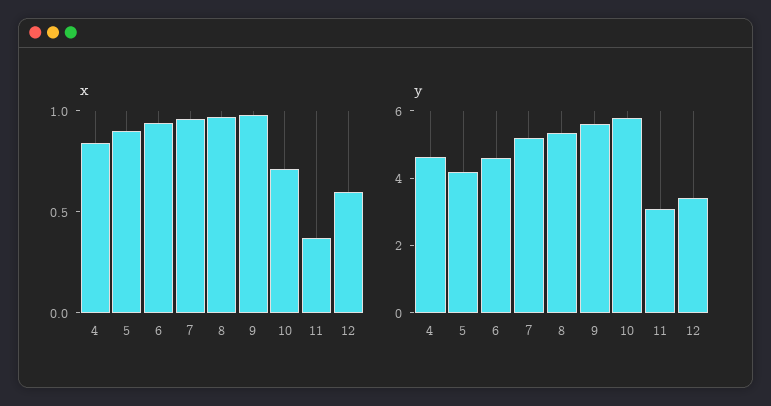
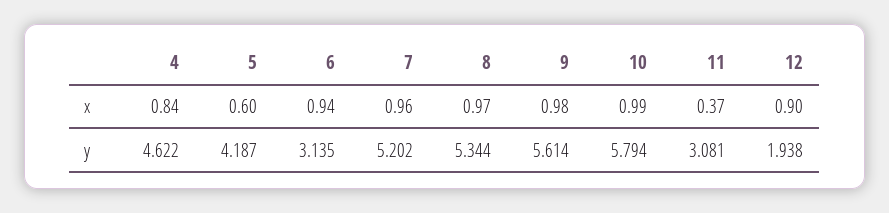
x, 5: 0.9 -> 0.6
x, 10: 0.7 -> 0.99
x, 12: 0.6 -> 0.9
y, 6: 4.5 -> 3.135
y, 12: 3.5 -> 1.938

